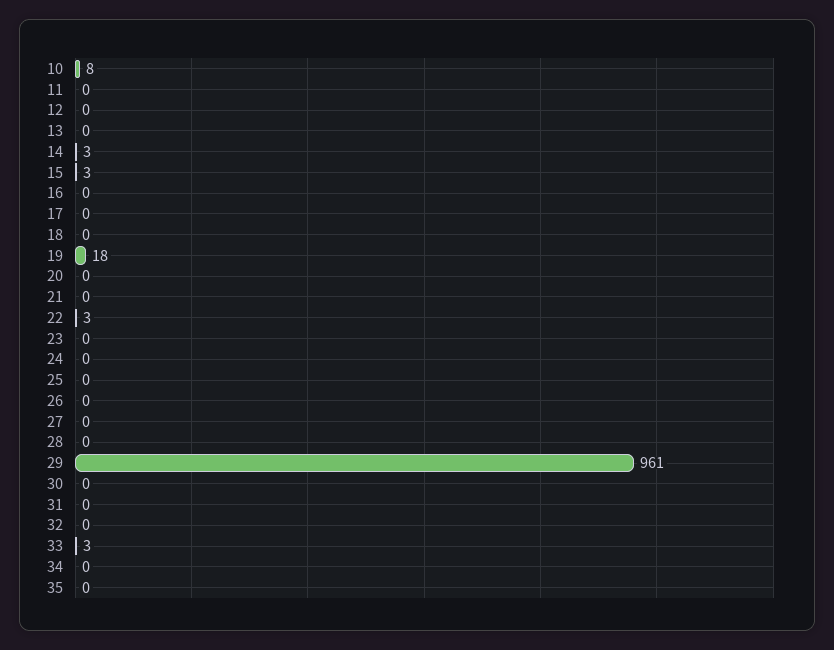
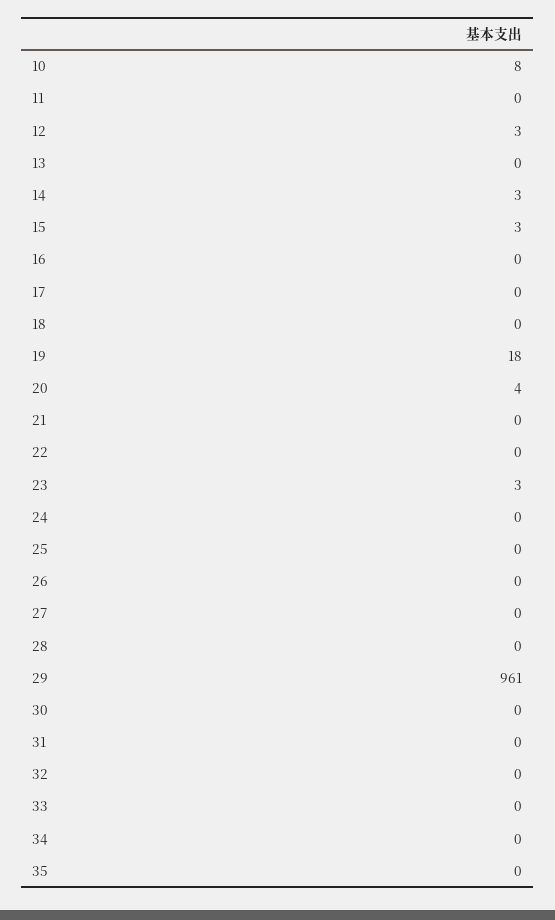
12: 0 -> 3
20: 0 -> 4
22: 3 -> 0
23: 0 -> 3
33: 3 -> 0

